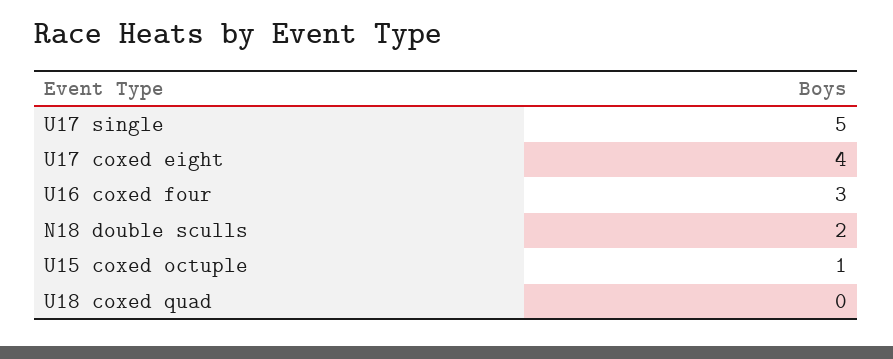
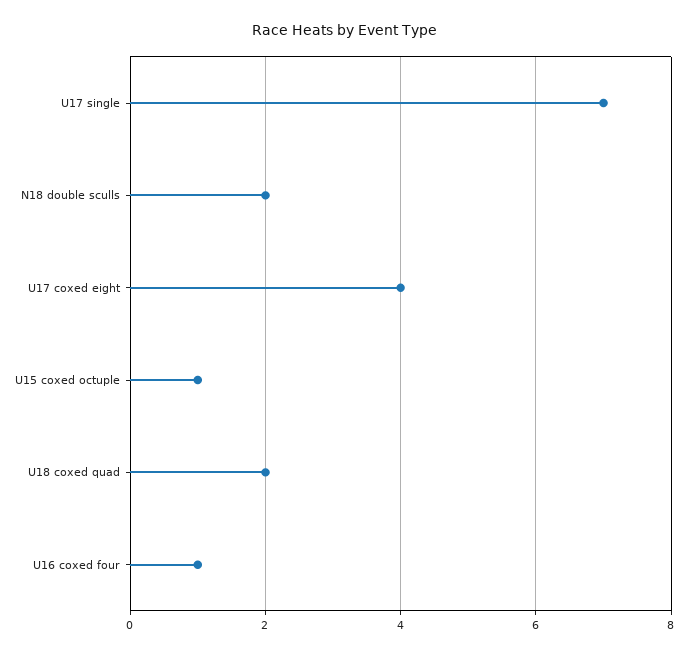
U17 single: 5 -> 7
U16 coxed four: 3 -> 1
U18 coxed quad: 0 -> 2

